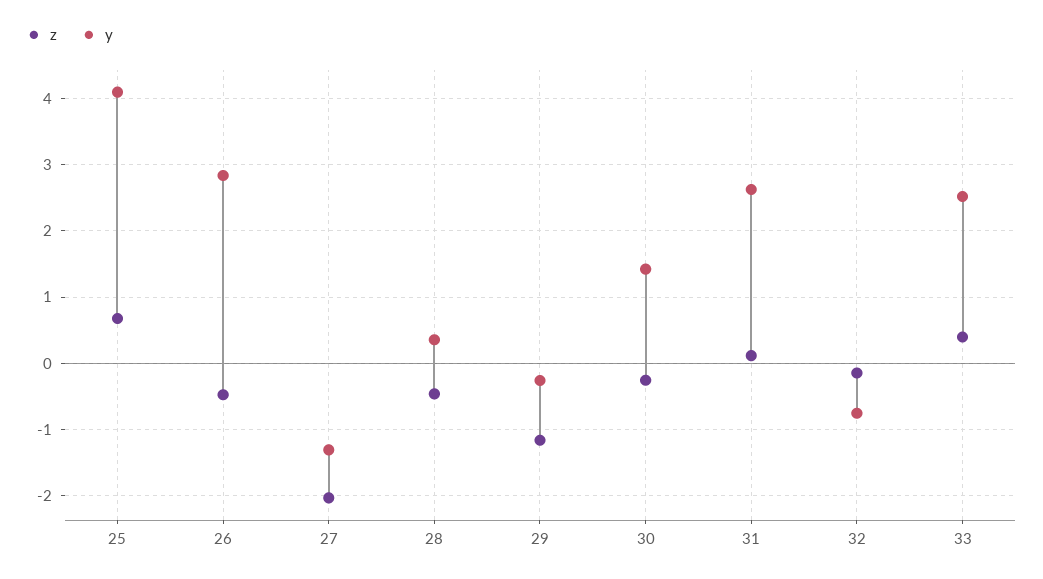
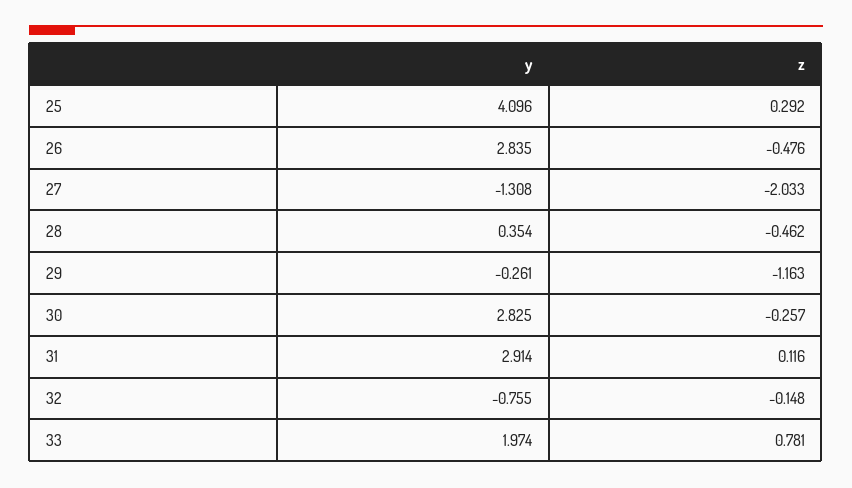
z, 25: 0.7 -> 0.292
y, 30: 1.4 -> 2.825
y, 31: 2.6 -> 2.914
z, 33: 0.4 -> 0.781
y, 33: 2.5 -> 1.974

